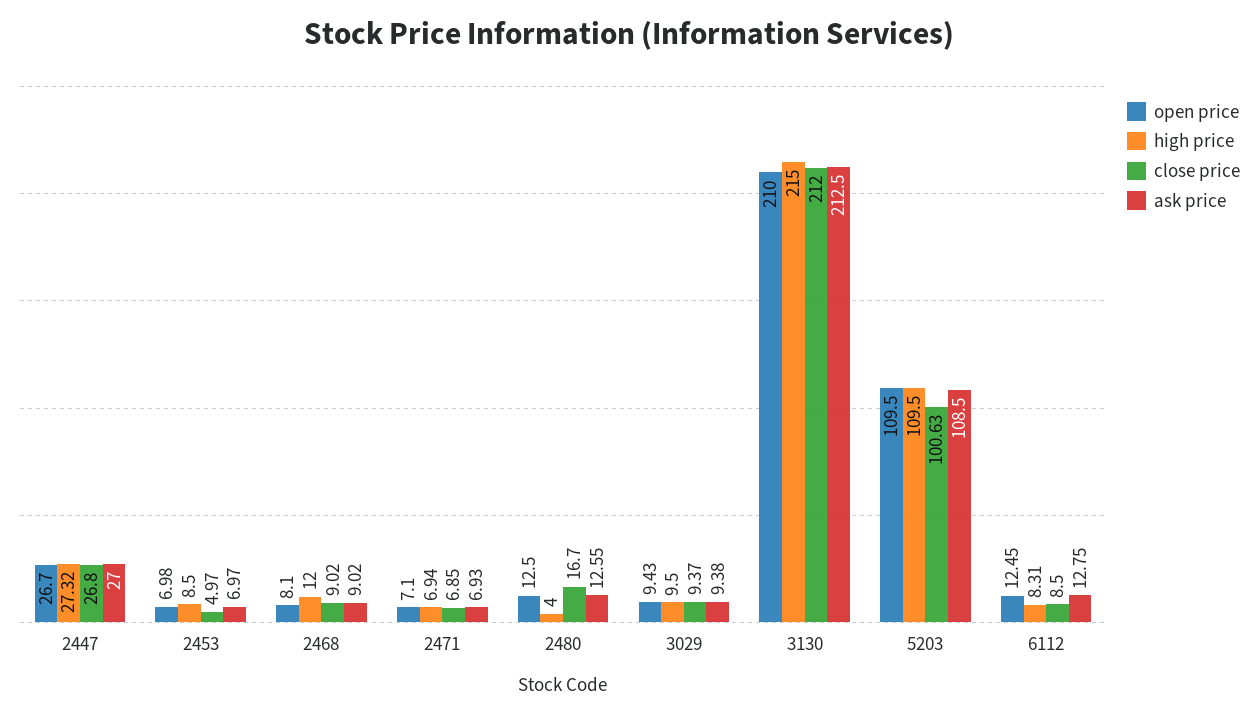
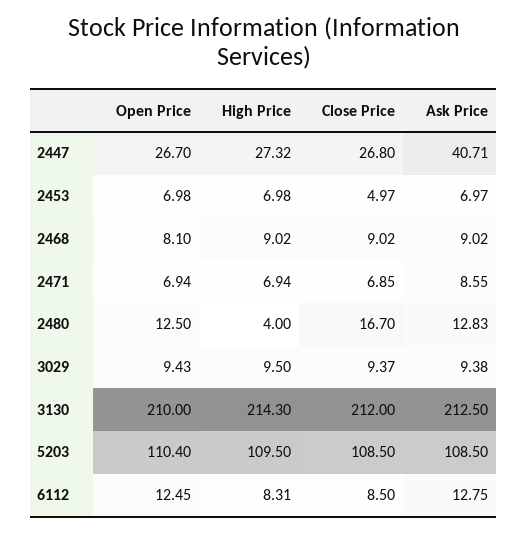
ask price, 2447: 27 -> 40.71
high price, 2453: 8.5 -> 6.98
high price, 2468: 12 -> 9.02
open price, 2471: 7.1 -> 6.94
ask price, 2471: 6.93 -> 8.55
ask price, 2480: 12.55 -> 12.83
high price, 3130: 215 -> 214.3
open price, 5203: 109.5 -> 110.4
close price, 5203: 100.63 -> 108.5

